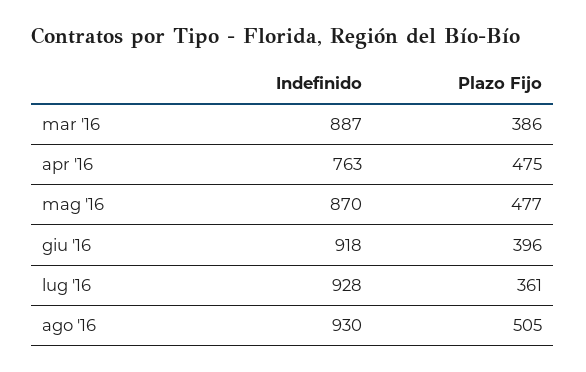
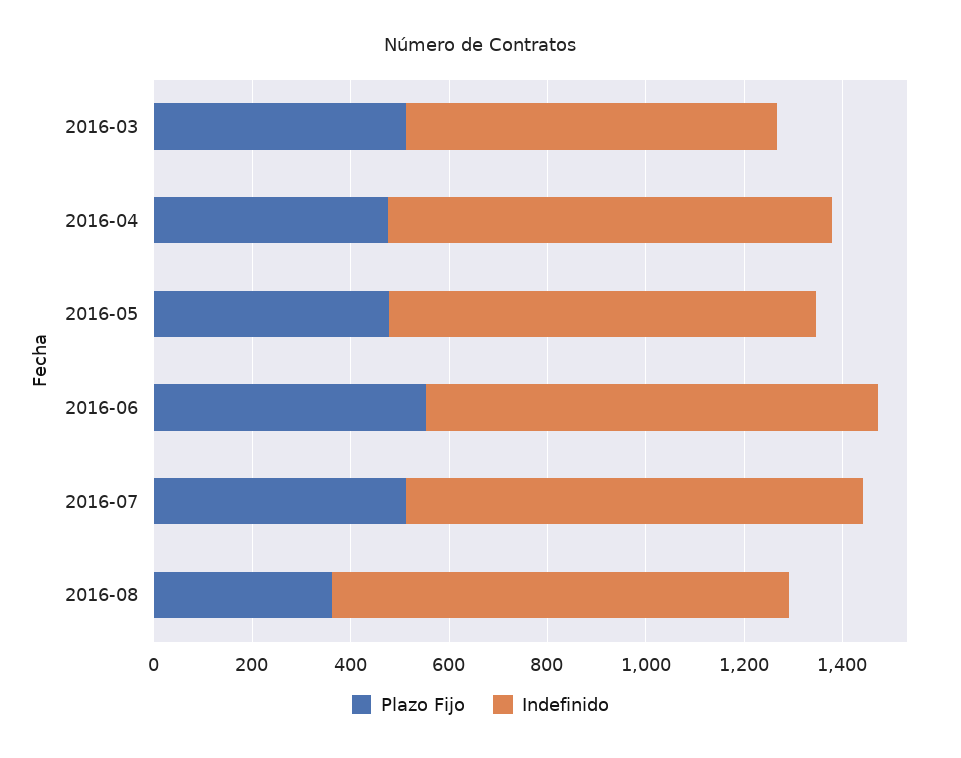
Indefinido, mar '16: 887 -> 750
Plazo Fijo, mar '16: 386 -> 500
Indefinido, apr '16: 763 -> 900
Plazo Fijo, giu '16: 396 -> 550
Plazo Fijo, lug '16: 361 -> 500
Plazo Fijo, ago '16: 505 -> 350

